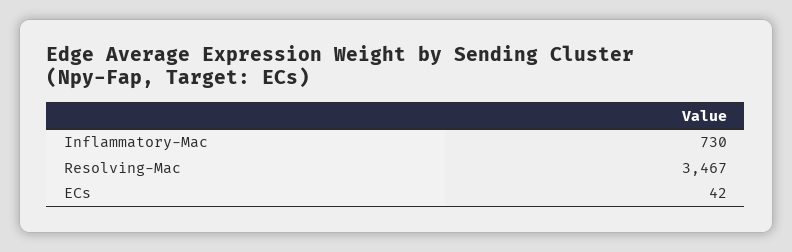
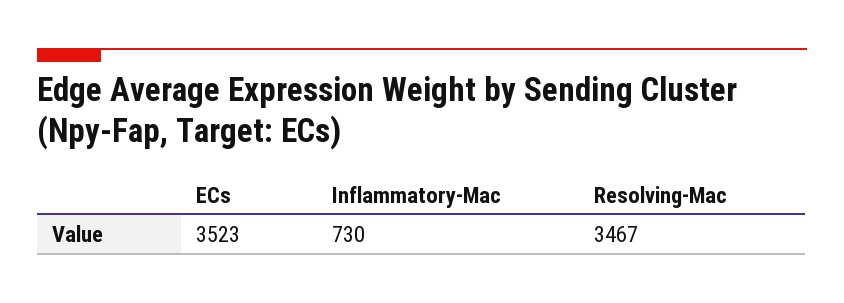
ECs: 42 -> 3523

